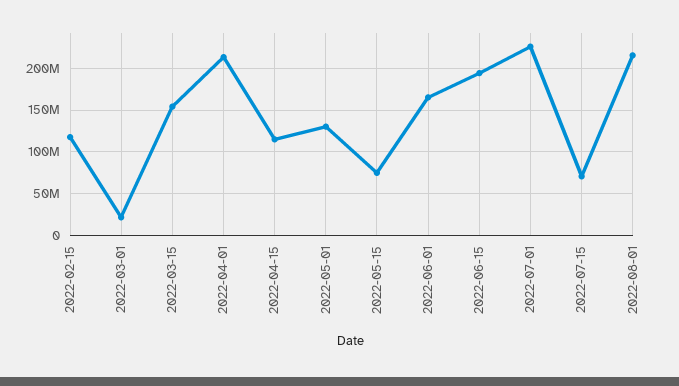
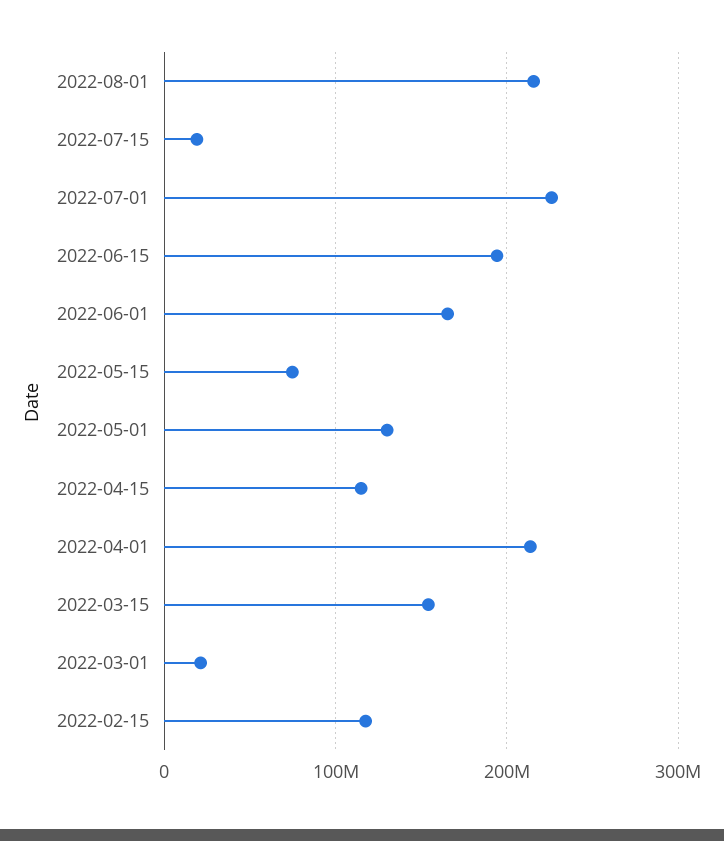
2022-07-15: 70000000 -> 20000000

